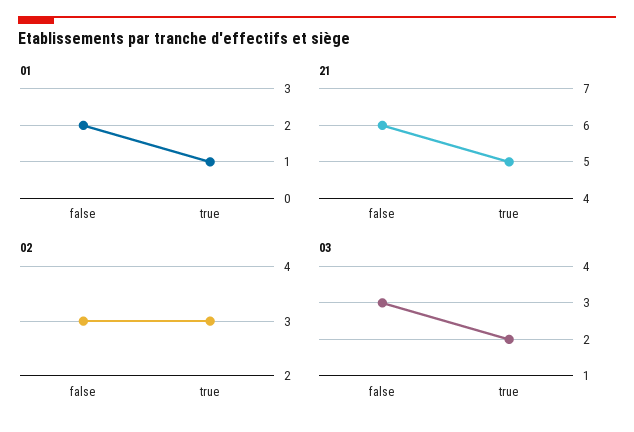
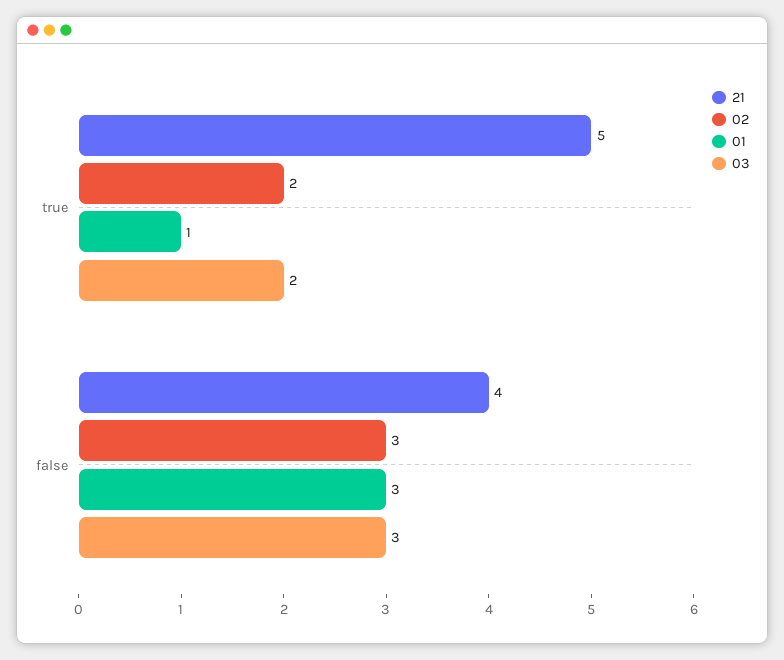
01, false: 2 -> 3
21, false: 6 -> 4
02, true: 3 -> 2

